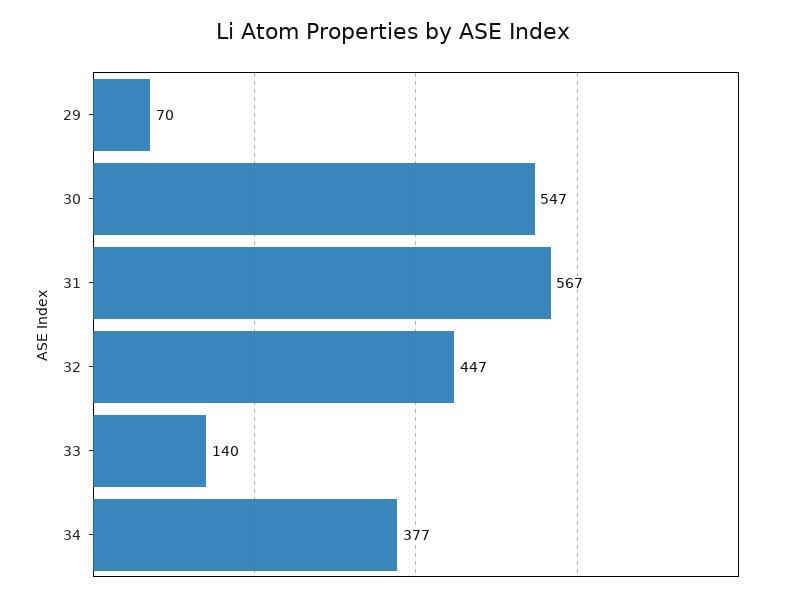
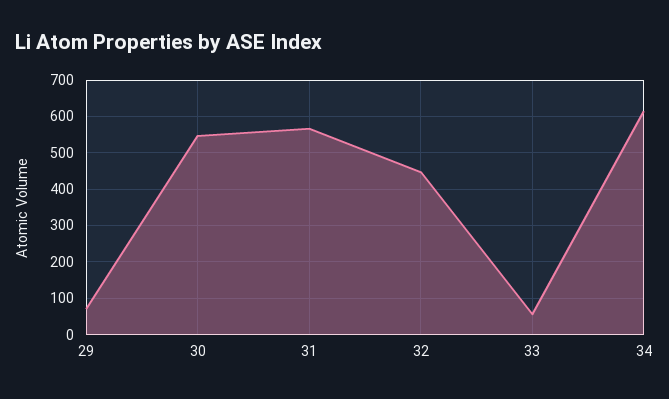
33: 140 -> 60
34: 377 -> 620

